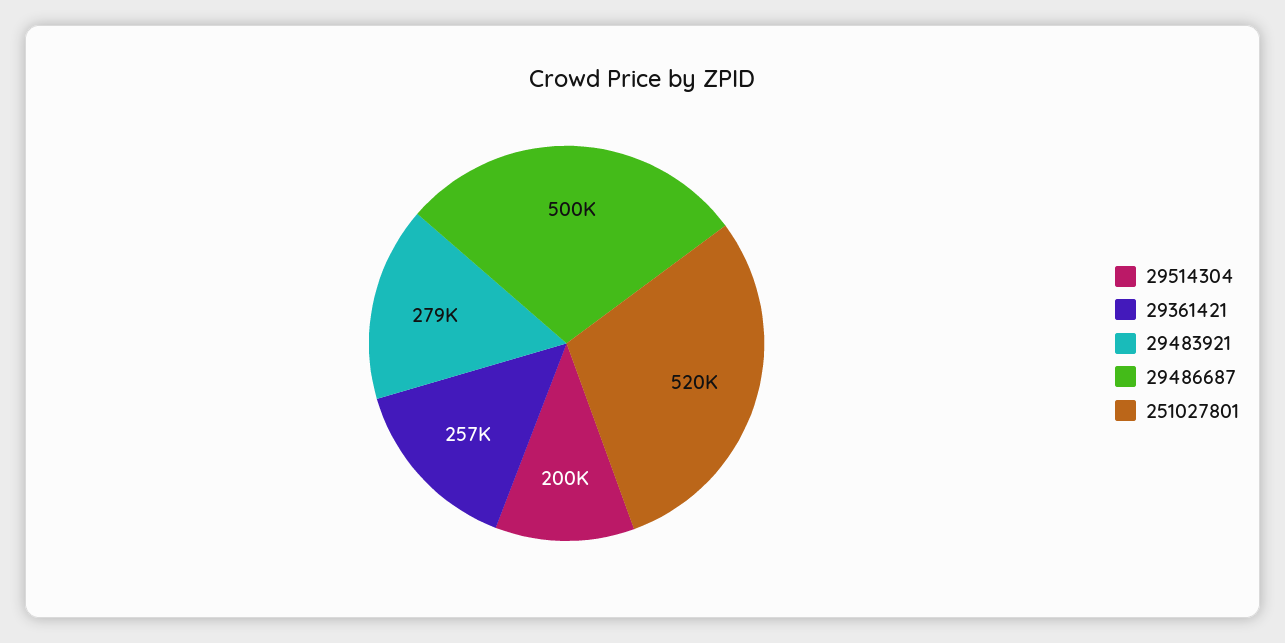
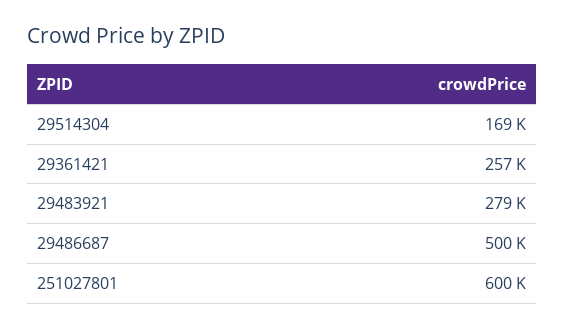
29514304: 200000 -> 169000
251027801: 520000 -> 600000

